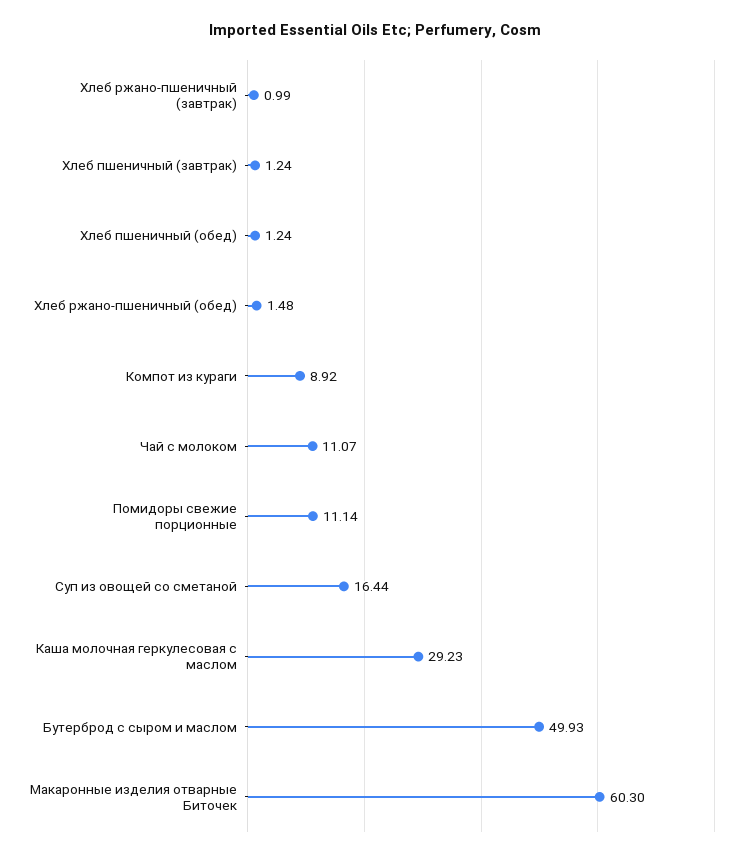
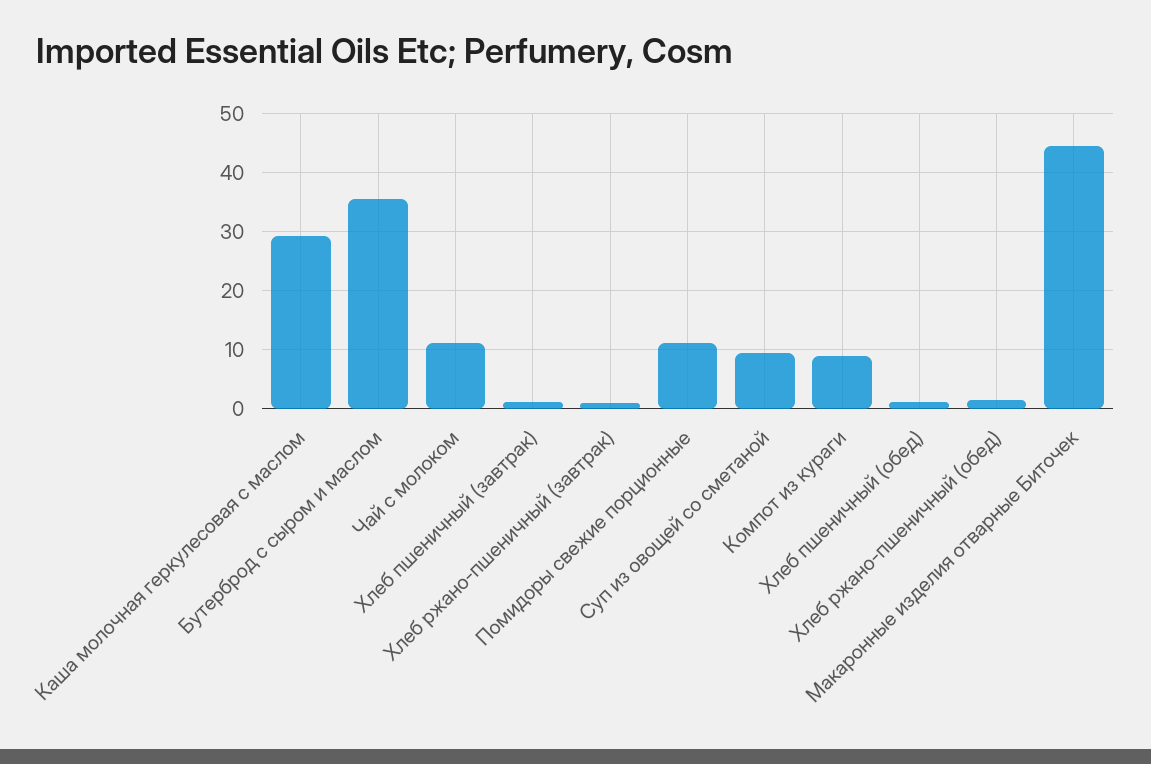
Суп из овощей со сметаной: 16.44 -> 10
Бутерброд с сыром и маслом: 49.93 -> 36
Макаронные изделия отварные Биточек: 60.3 -> 44

